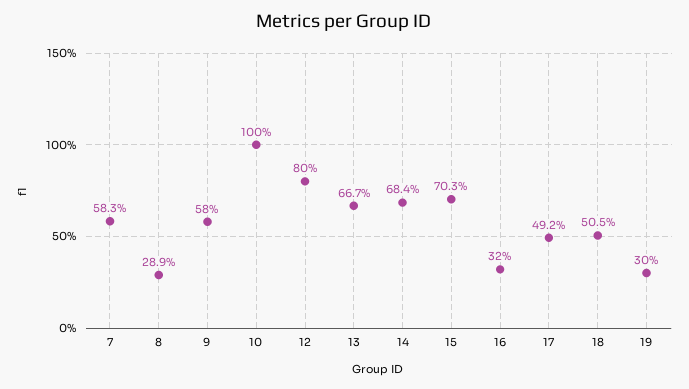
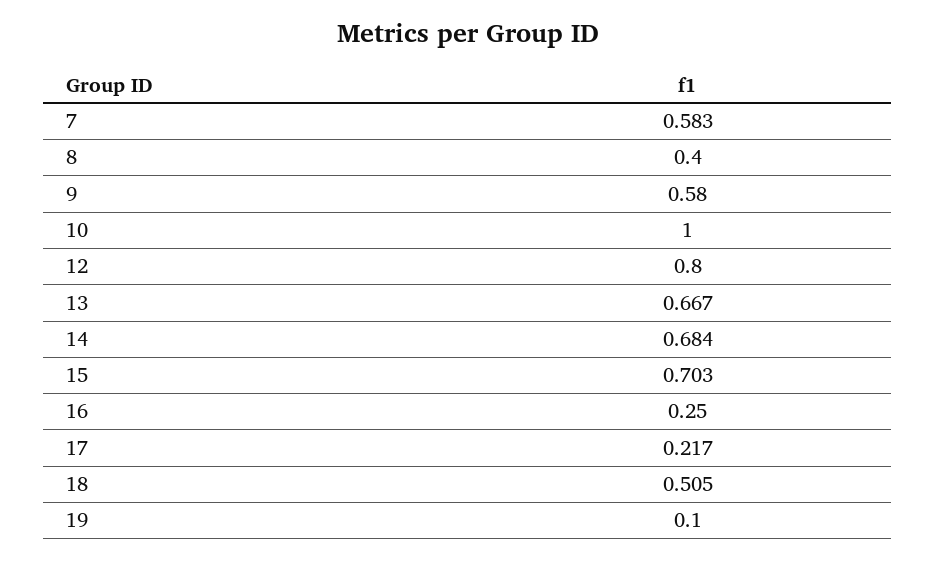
8: 0.289 -> 0.4
16: 0.32 -> 0.25
17: 0.492 -> 0.217
19: 0.3 -> 0.1

